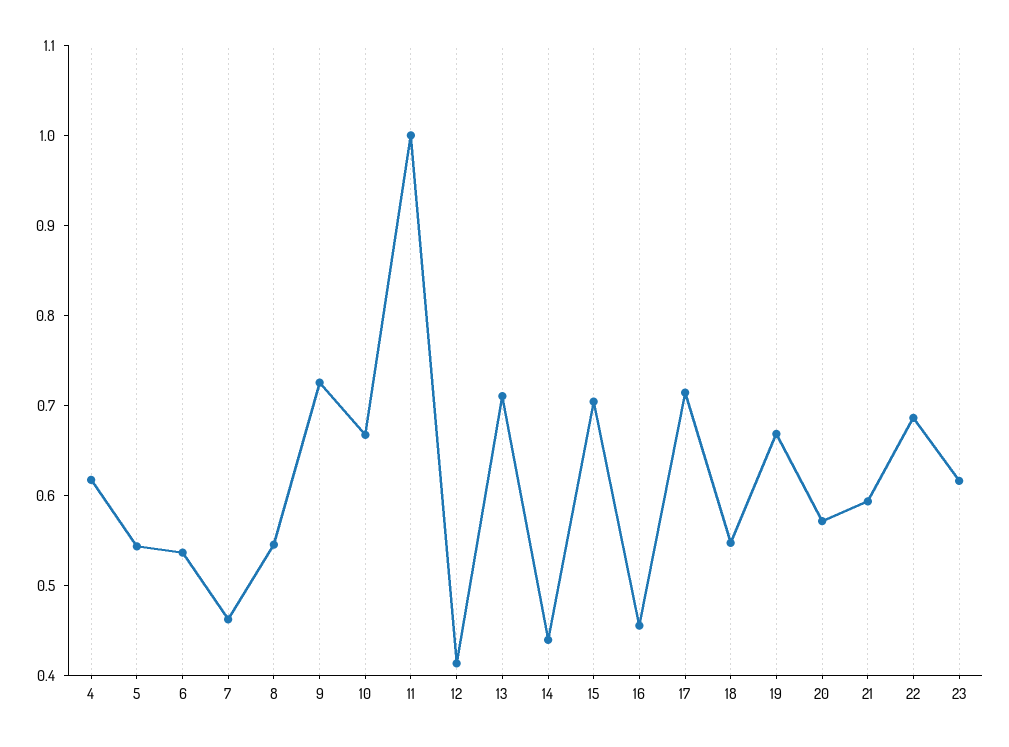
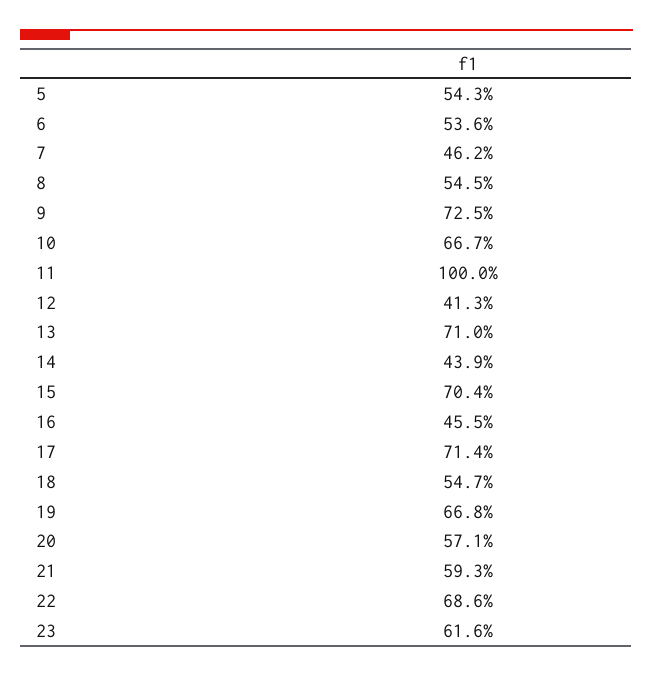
4: 0.62 -> none

